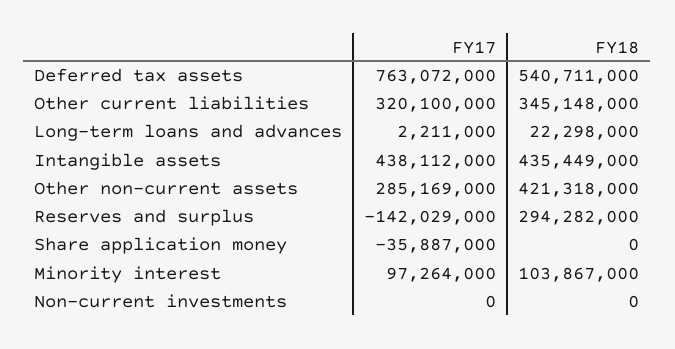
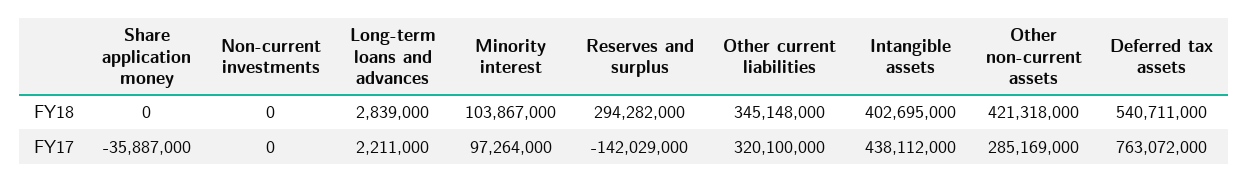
FY18, Long-term loans and advances: 22298000 -> 2839000
FY18, Intangible assets: 435449000 -> 402695000

